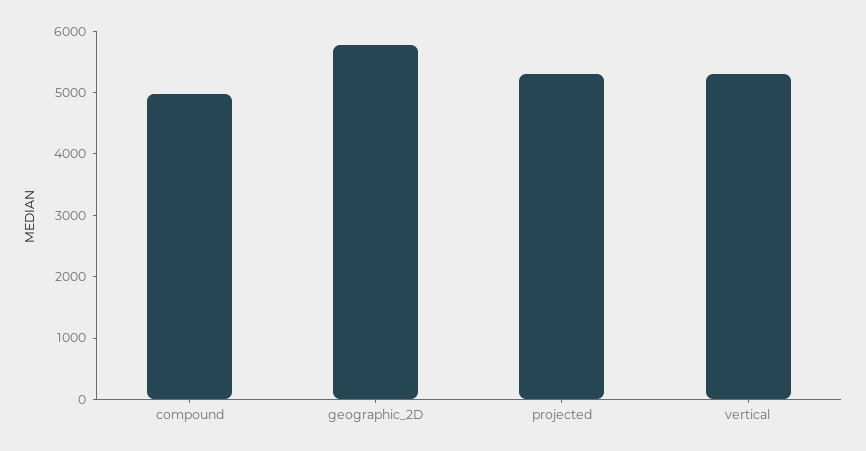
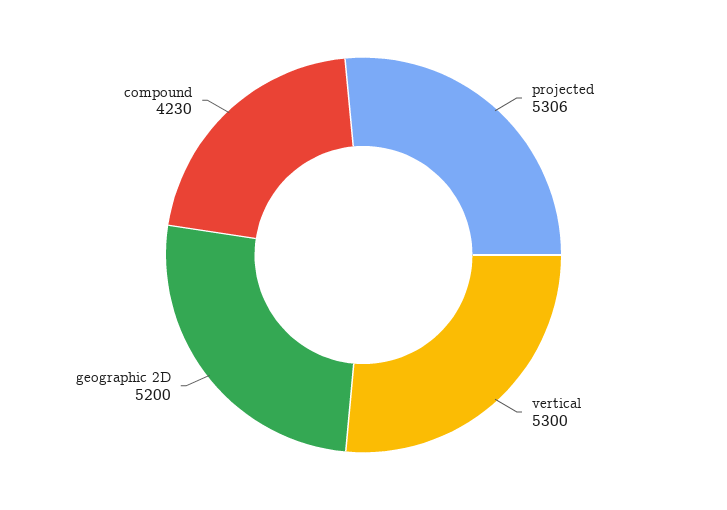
compound: 5000 -> 4230
geographic_2D: 5800 -> 5200

